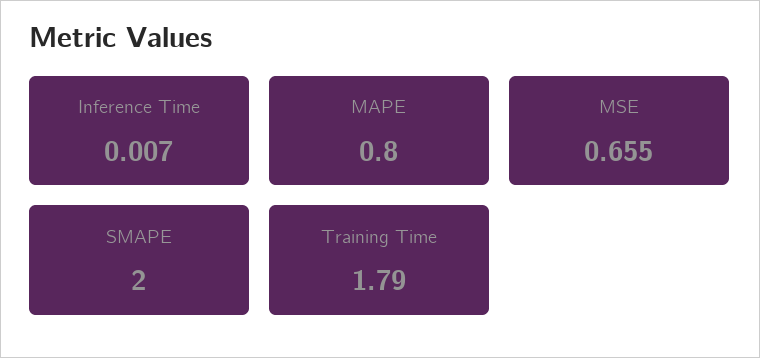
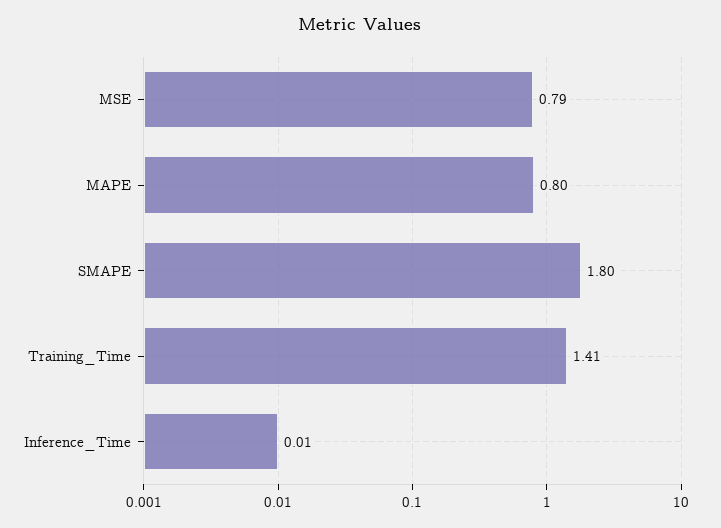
MSE: 0.655 -> 0.79
SMAPE: 2 -> 1.8
Training Time: 1.79 -> 1.41

